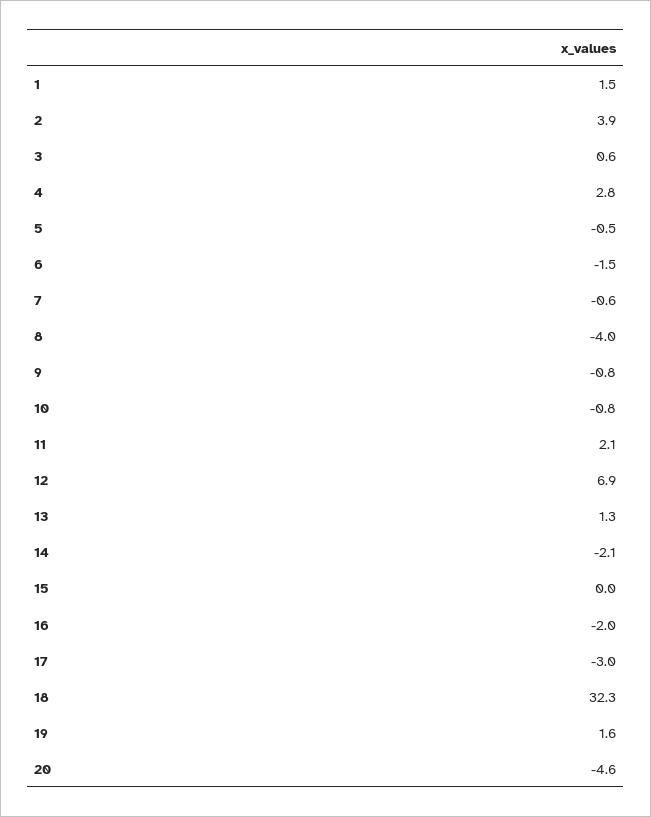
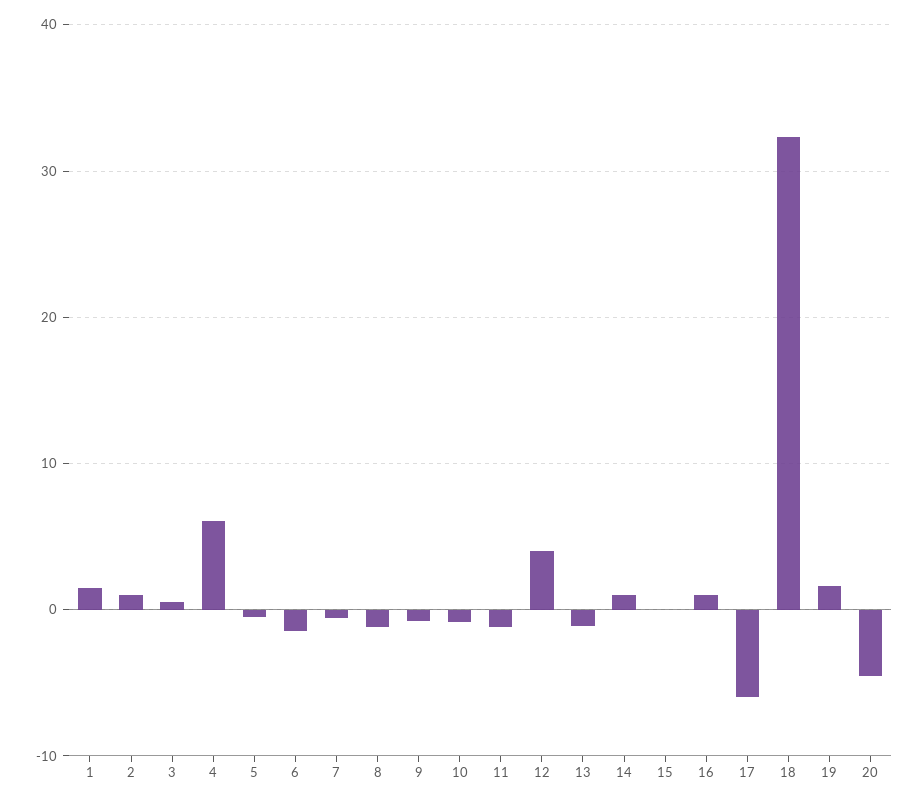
2: 3.9 -> 1
4: 2.8 -> 6
8: -4 -> -1
11: 2.1 -> -1
12: 6.9 -> 4
13: 1.3 -> -1
14: -2.1 -> 1
16: -2 -> 1
17: -3 -> -6

